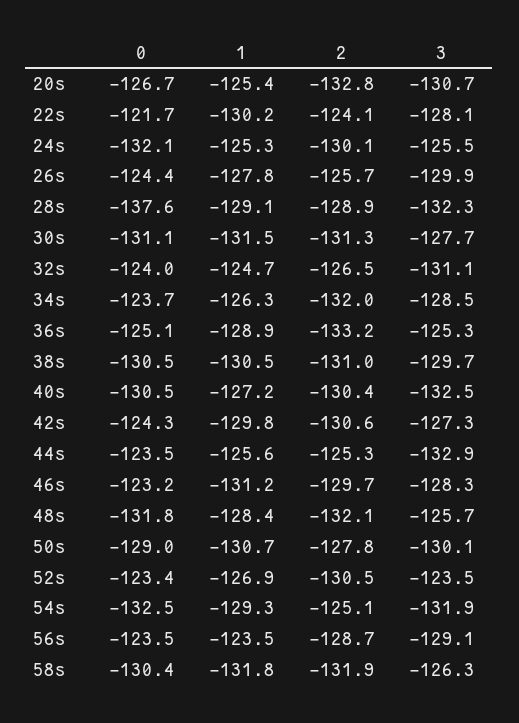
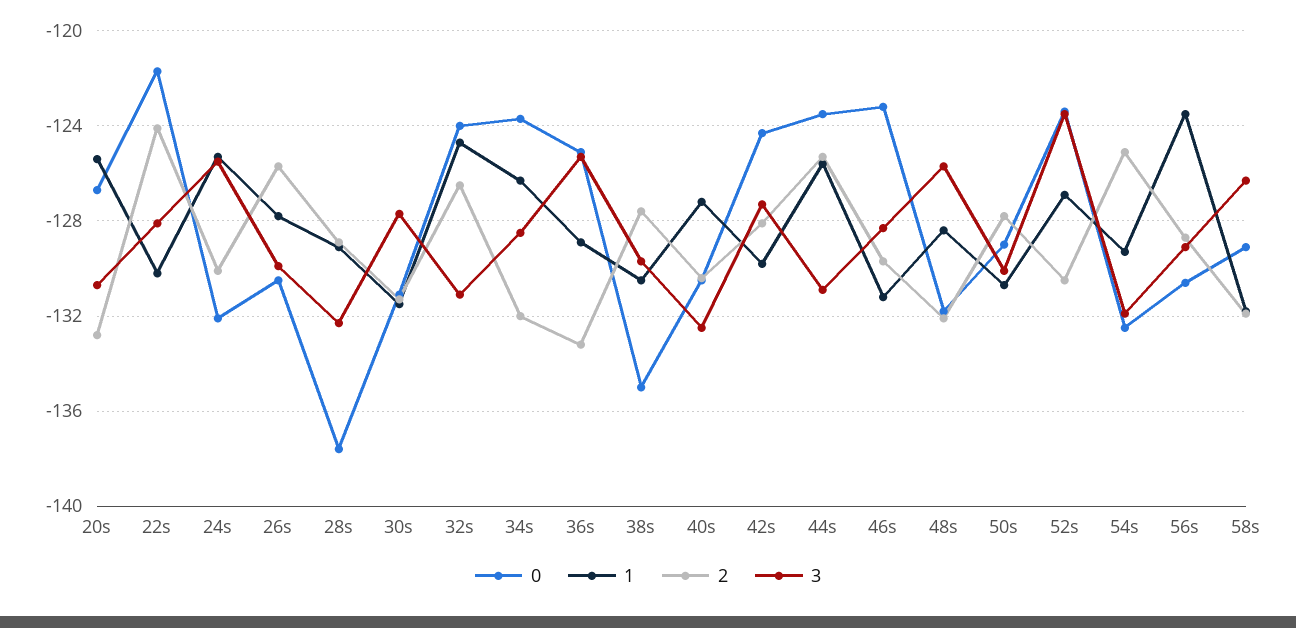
0, 26s: -124.4 -> -130.5
0, 38s: -130.5 -> -135
2, 38s: -131 -> -127.5
2, 42s: -130.6 -> -128
3, 44s: -132.9 -> -131
0, 56s: -123.5 -> -130.5
0, 58s: -130.4 -> -129

